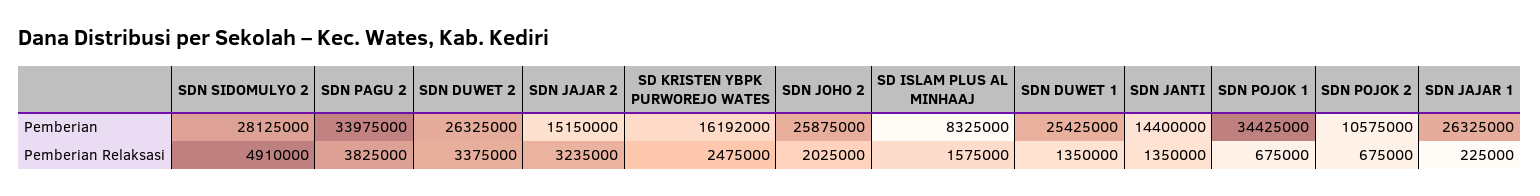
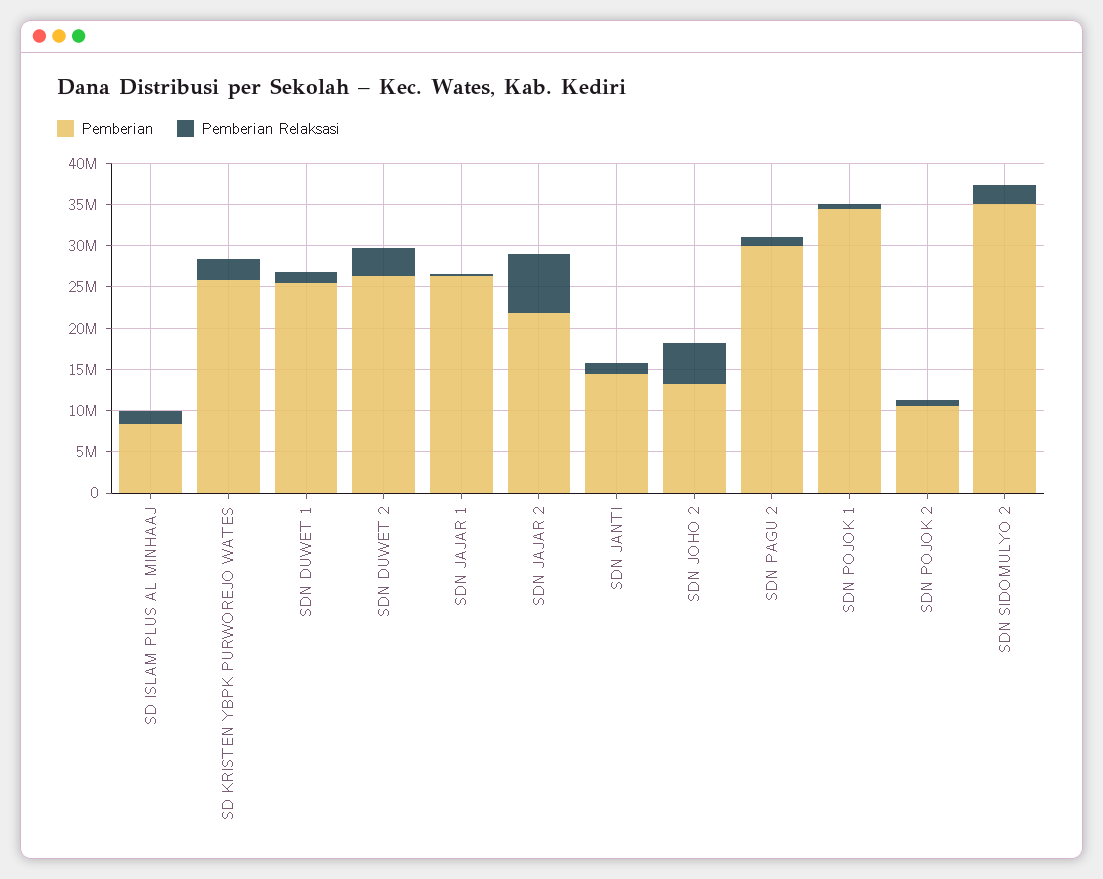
Pemberian, SDN SIDOMULYO 2: 28125000 -> 35000000
Pemberian, SDN PAGU 2: 33975000 -> 30000000
Pemberian, SDN JAJAR 2: 15150000 -> 22000000
Pemberian, SD KRISTEN YBPK PURWOREJO WATES: 16192000 -> 26000000
Pemberian, SDN JOHO 2: 25875000 -> 13000000
Pemberian Relaksasi, SDN SIDOMULYO 2: 4910000 -> 2000000
Pemberian Relaksasi, SDN PAGU 2: 3825000 -> 1000000
Pemberian Relaksasi, SDN JAJAR 2: 3235000 -> 7000000
Pemberian Relaksasi, SDN JOHO 2: 2025000 -> 5000000

